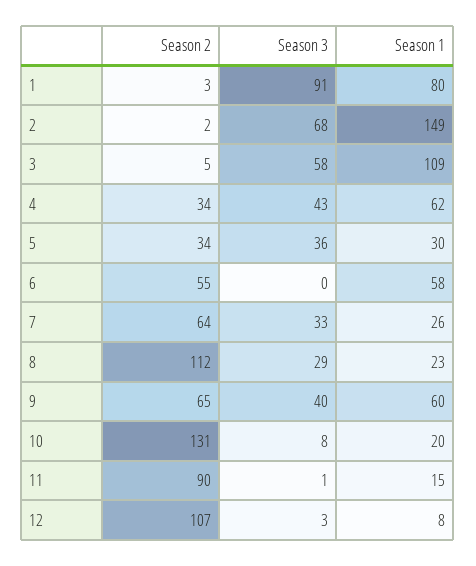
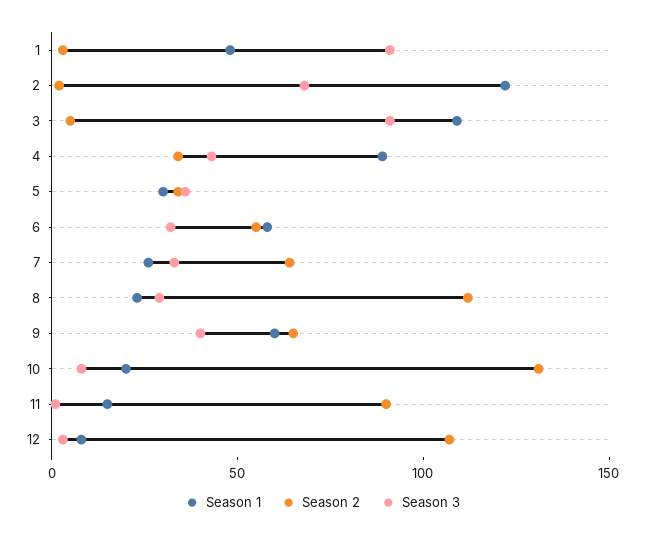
Season 1, 1: 80 -> 50
Season 1, 2: 149 -> 120
Season 3, 3: 58 -> 90
Season 1, 4: 62 -> 90
Season 3, 6: 0 -> 30

